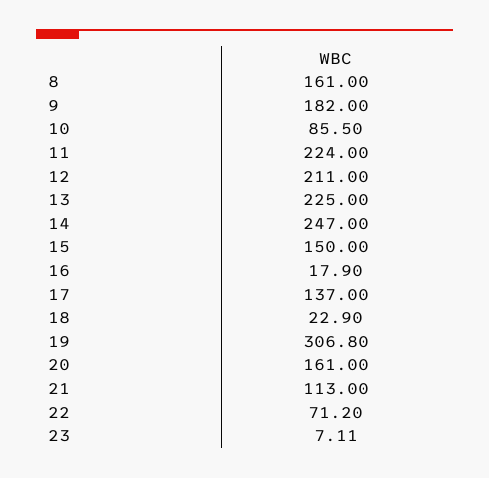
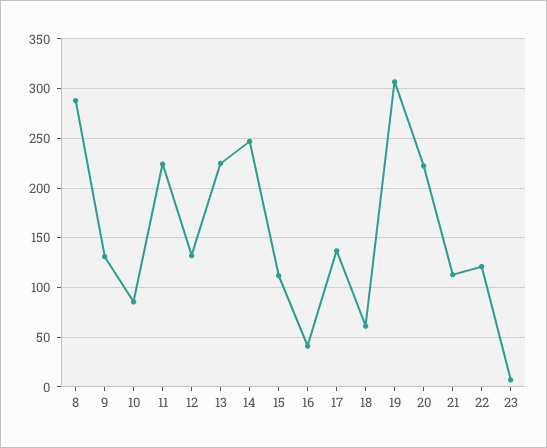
8: 161 -> 290
9: 182 -> 130
12: 211 -> 130
15: 150 -> 110
16: 17.9 -> 40
18: 22.9 -> 60
20: 161 -> 220
22: 71.2 -> 120

